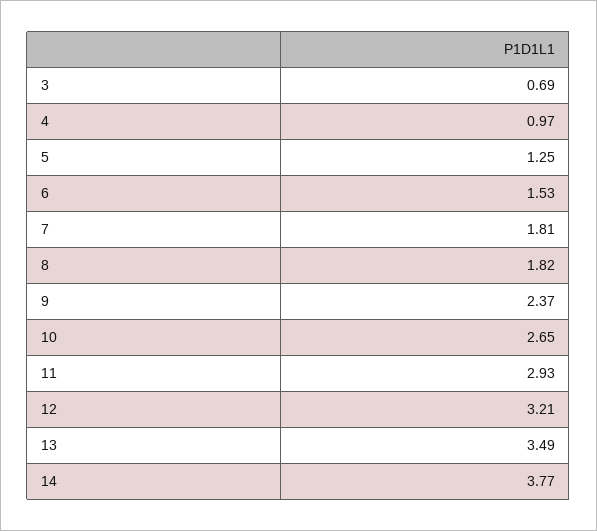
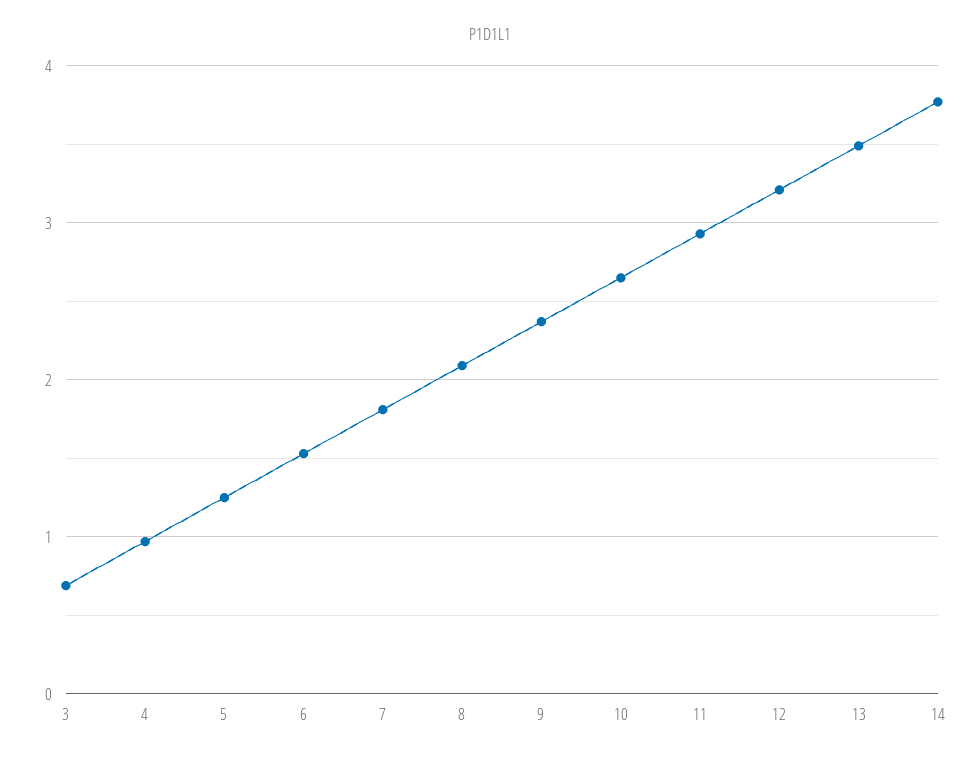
8: 1.82 -> 2.1

